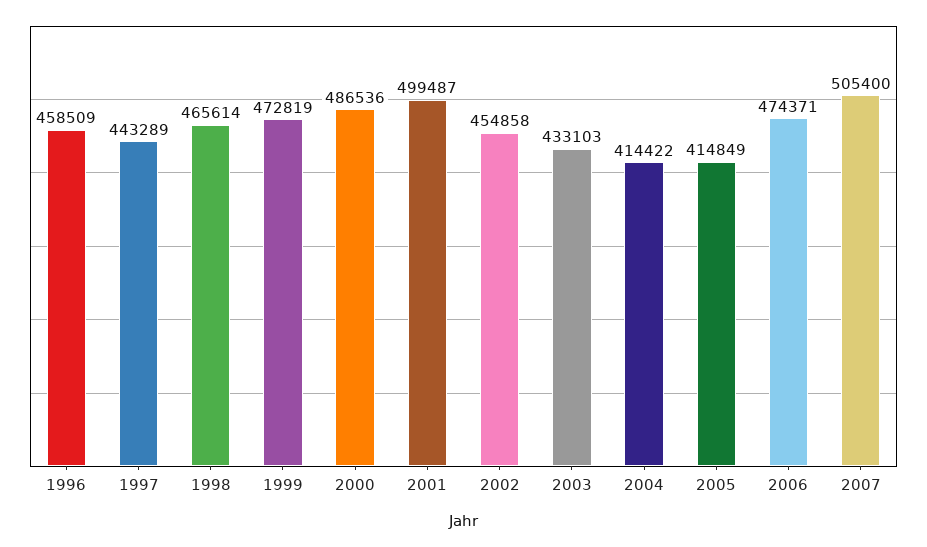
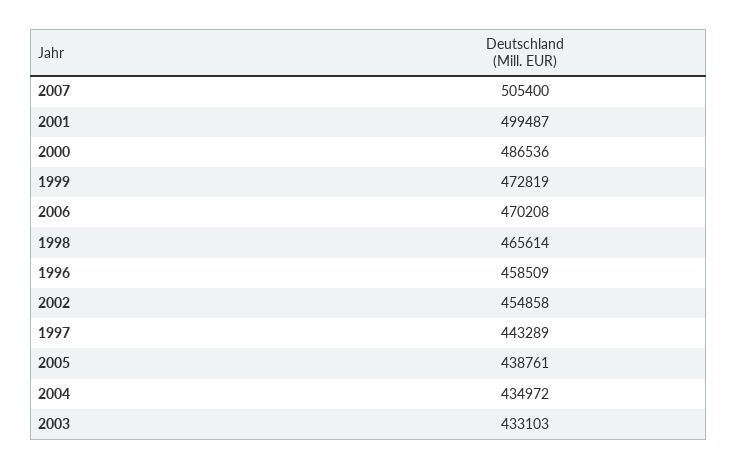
2004: 414422 -> 434972
2005: 414849 -> 438761
2006: 474371 -> 470208

